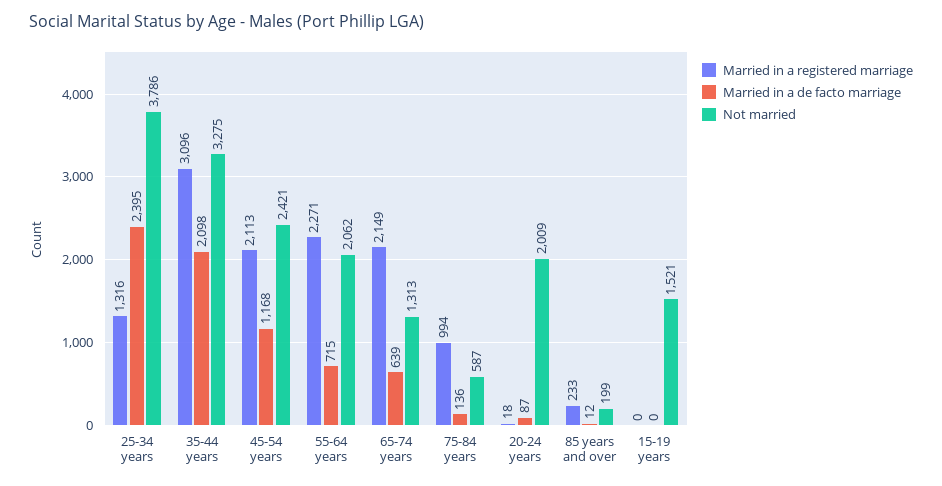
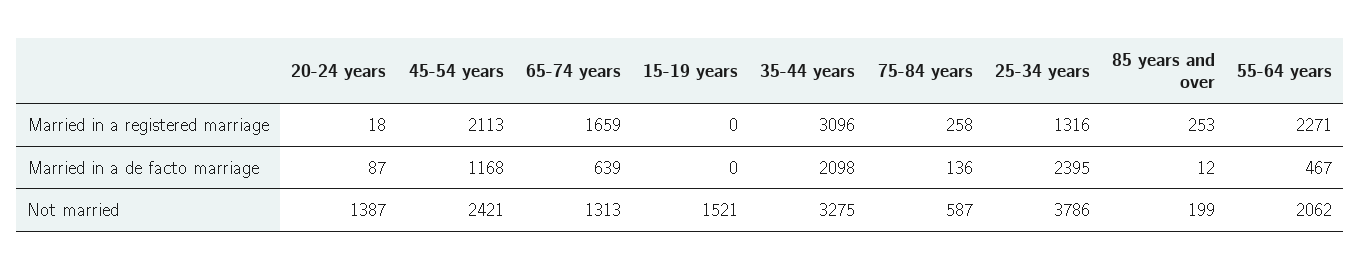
Married in a de facto marriage, 55-64 years: 715 -> 467
Married in a registered marriage, 65-74 years: 2149 -> 1659
Married in a registered marriage, 75-84 years: 994 -> 258
Not married, 20-24 years: 2009 -> 1387
Married in a registered marriage, 85 years and over: 233 -> 253

